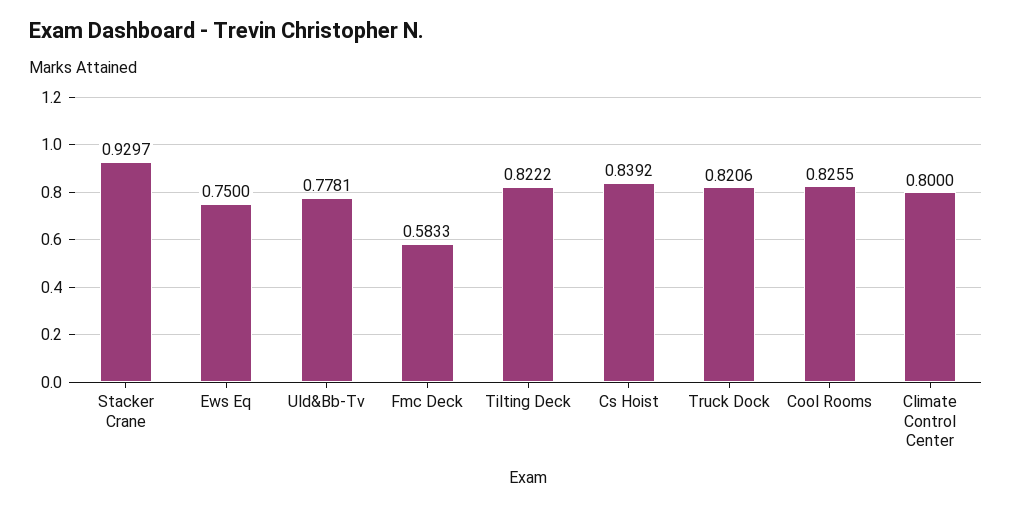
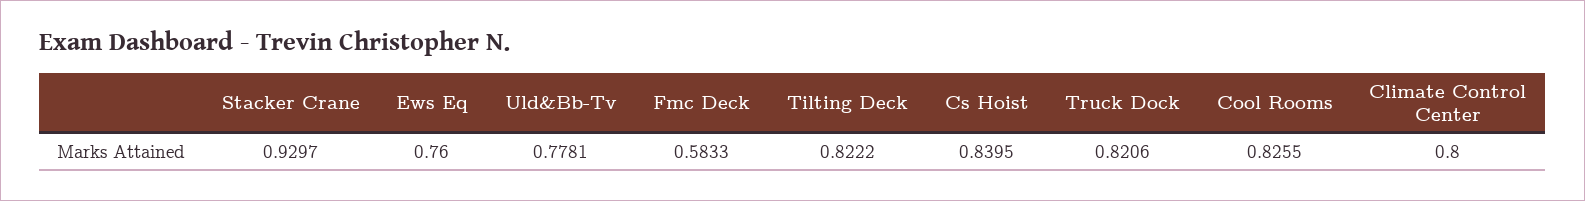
Ews Eq: 0.75 -> 0.76
Cs Hoist: 0.8392 -> 0.8395

